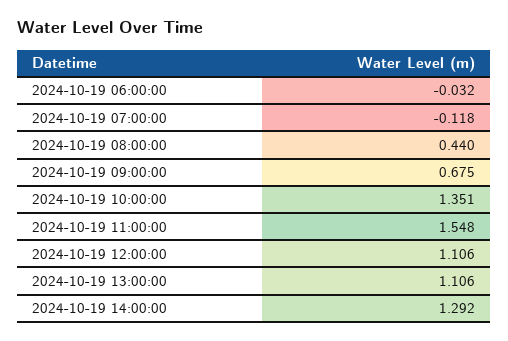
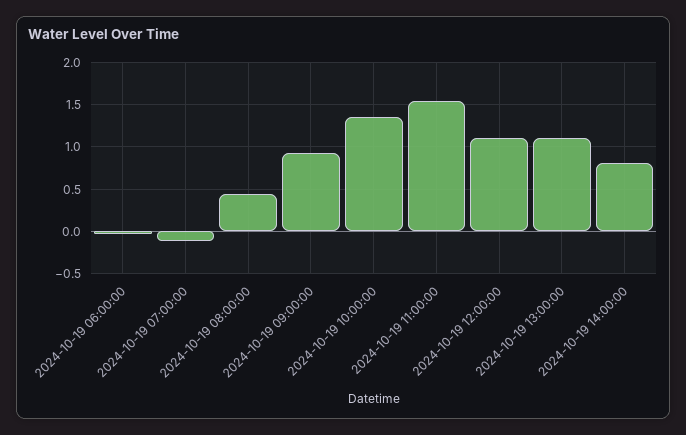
2024-10-19 09:00:00: 0.675 -> 0.9
2024-10-19 14:00:00: 1.292 -> 0.8

